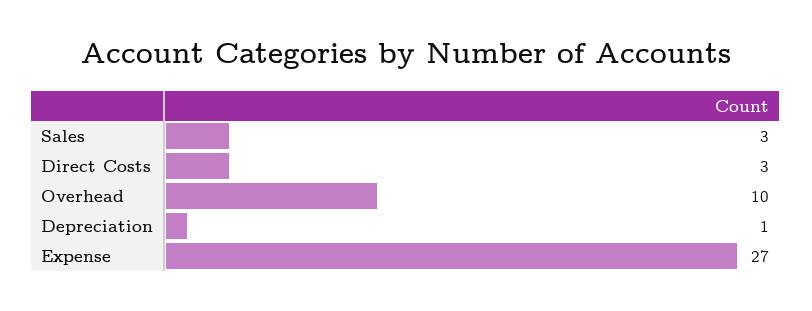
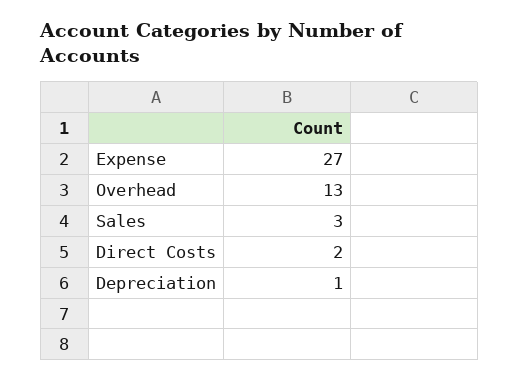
Direct Costs: 3 -> 2
Overhead: 10 -> 13

